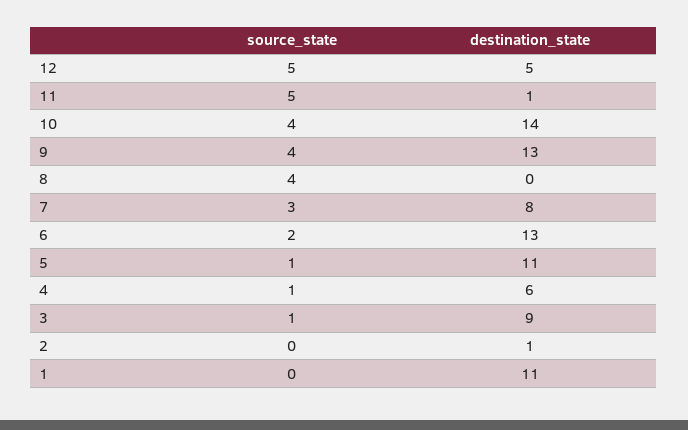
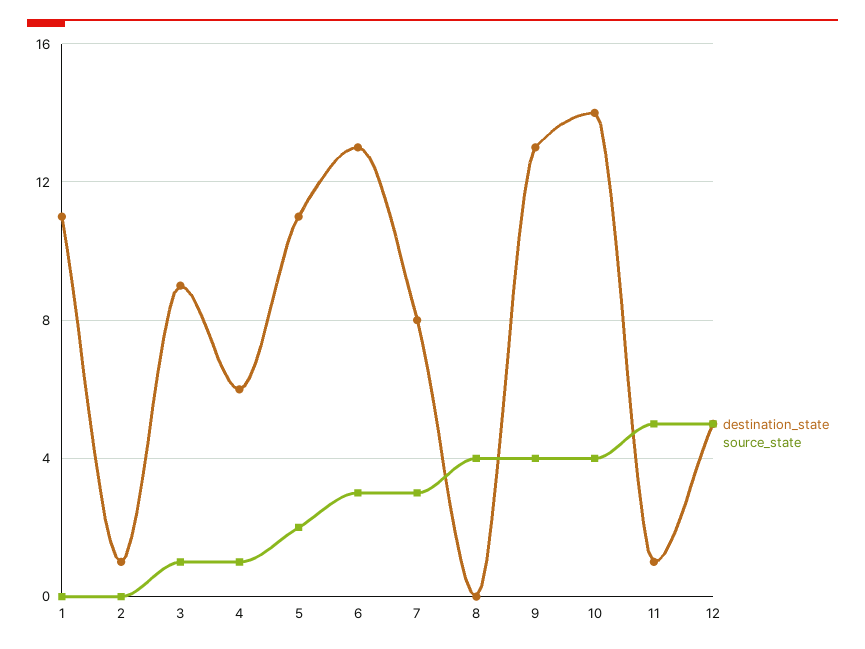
source_state, 6: 2 -> 3
source_state, 5: 1 -> 2

